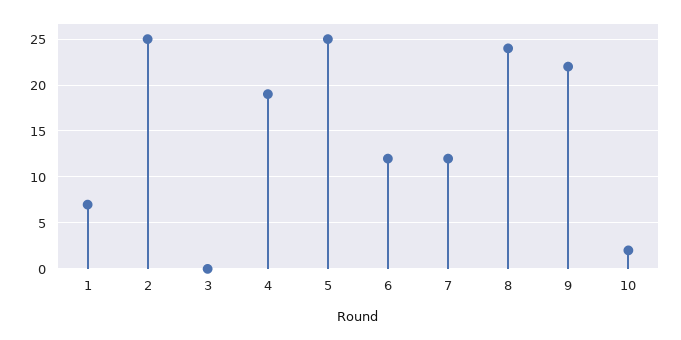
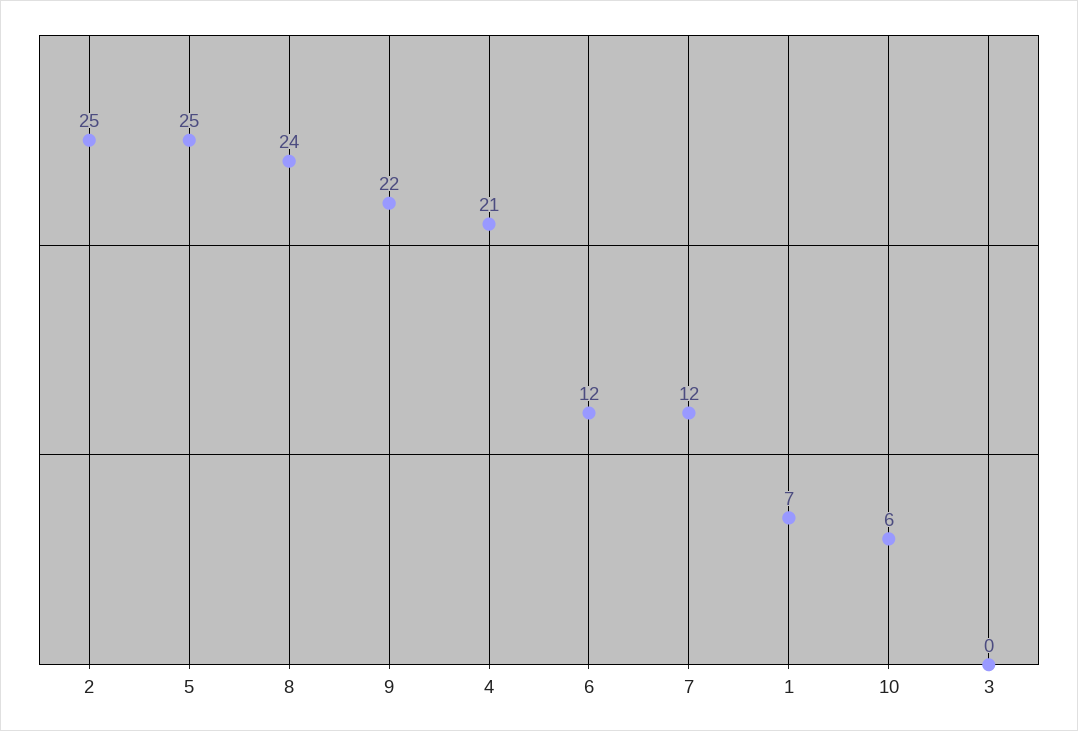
4: 19 -> 21
10: 2 -> 6

